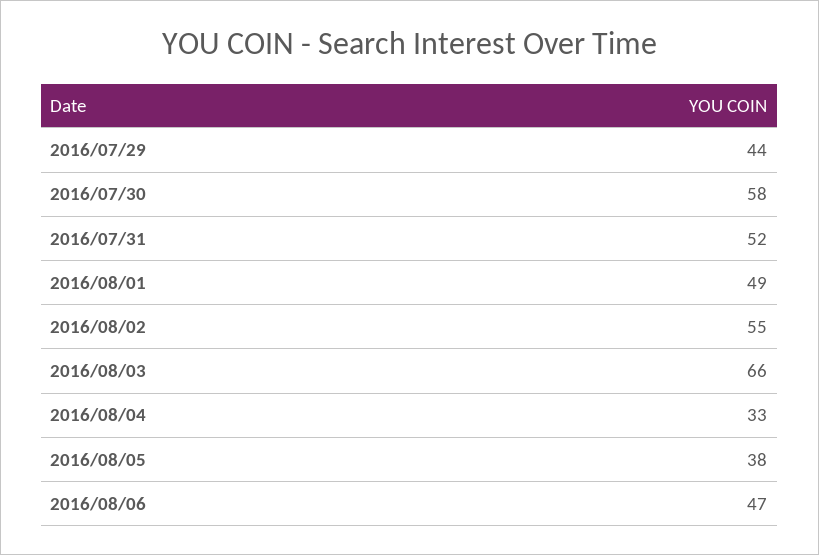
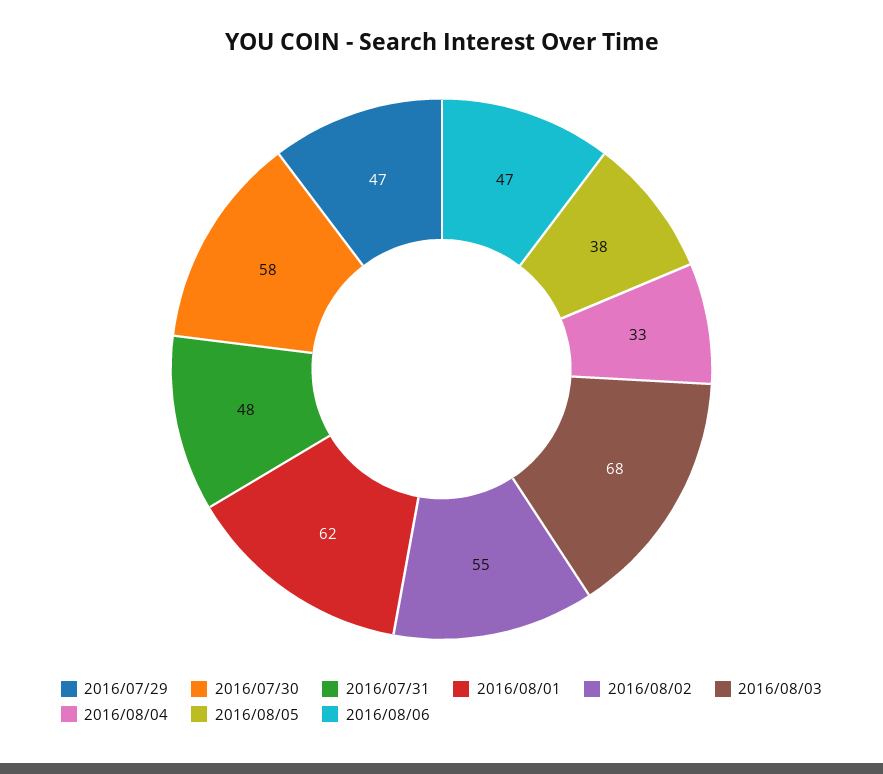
2016/07/29: 44 -> 47
2016/07/31: 52 -> 48
2016/08/01: 49 -> 62
2016/08/03: 66 -> 68

